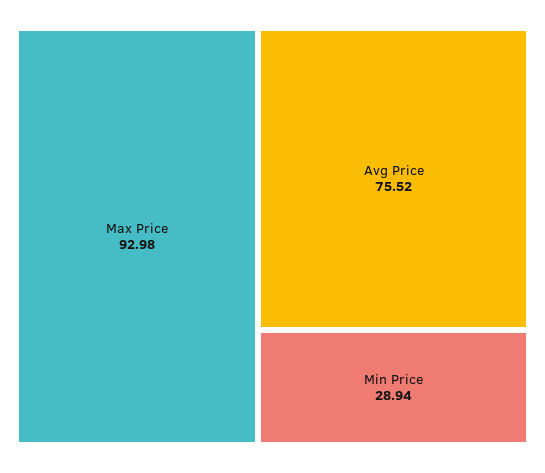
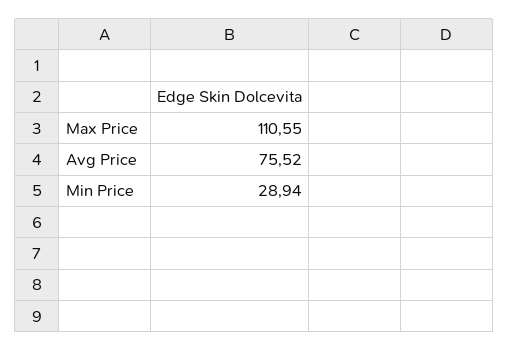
Max Price: 92.98 -> 110.55

